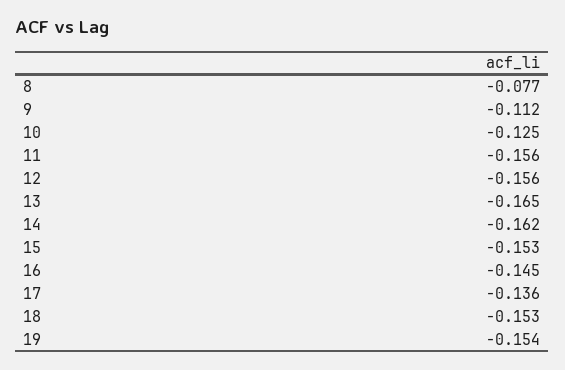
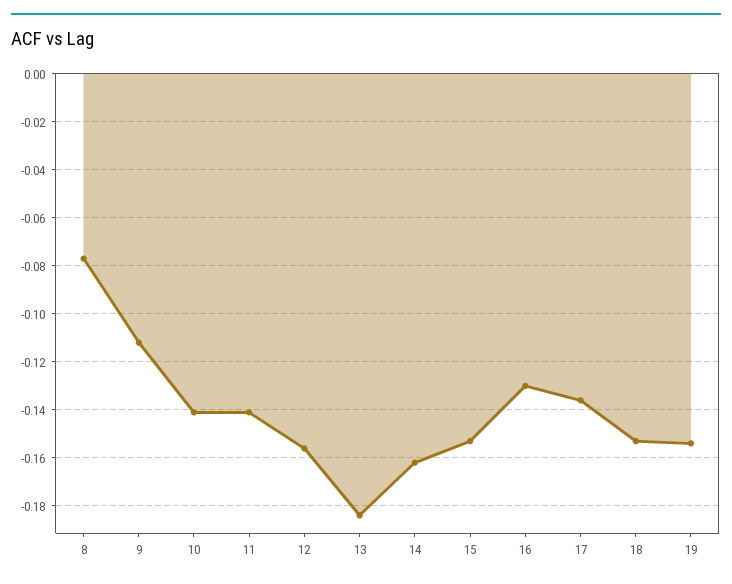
10: -0.125 -> -0.14
11: -0.156 -> -0.14
13: -0.165 -> -0.185
16: -0.145 -> -0.13

